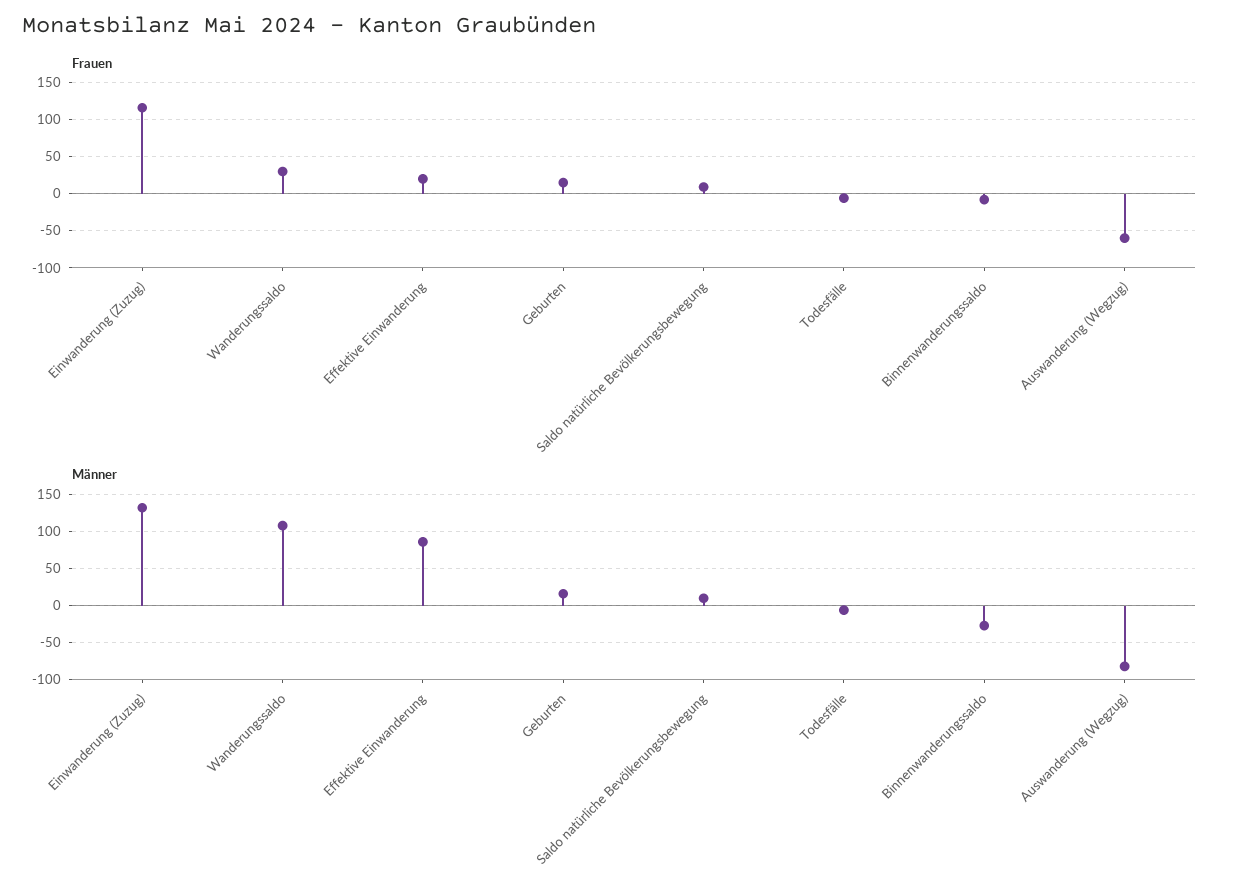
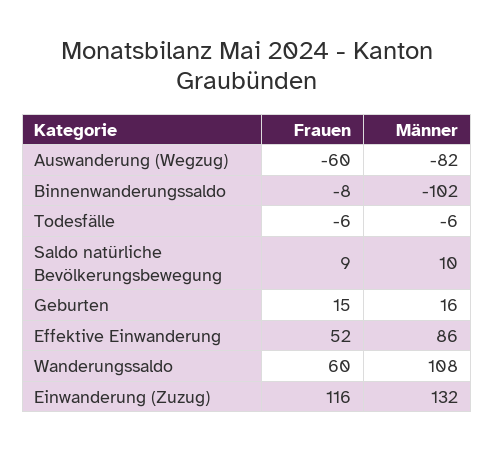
Frauen, Wanderungssaldo: 30 -> 60
Frauen, Effektive Einwanderung: 20 -> 52
Männer, Binnenwanderungssaldo: -30 -> -102

